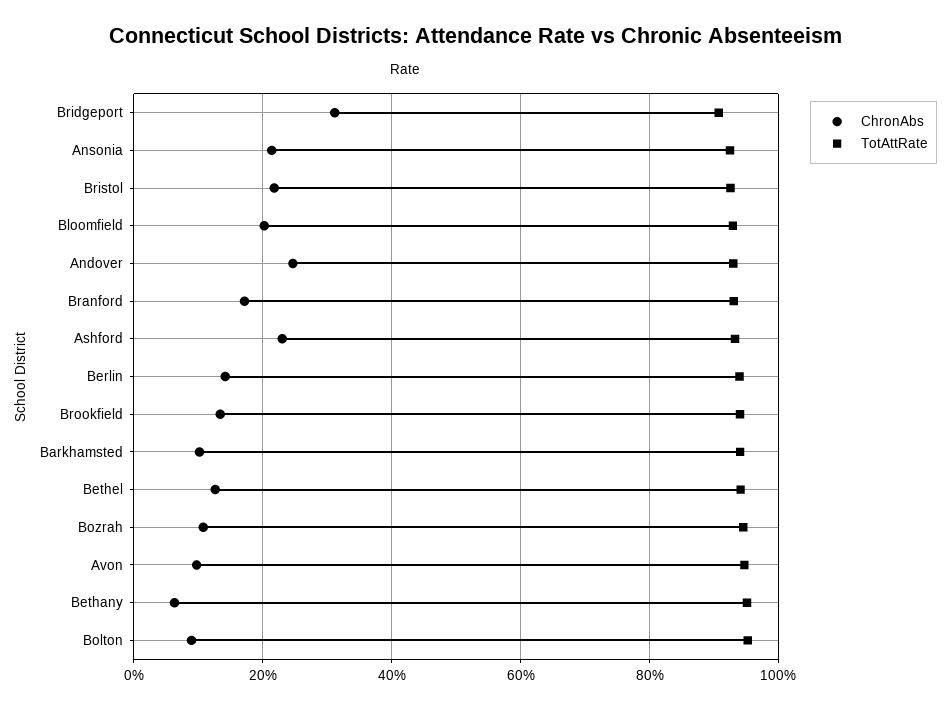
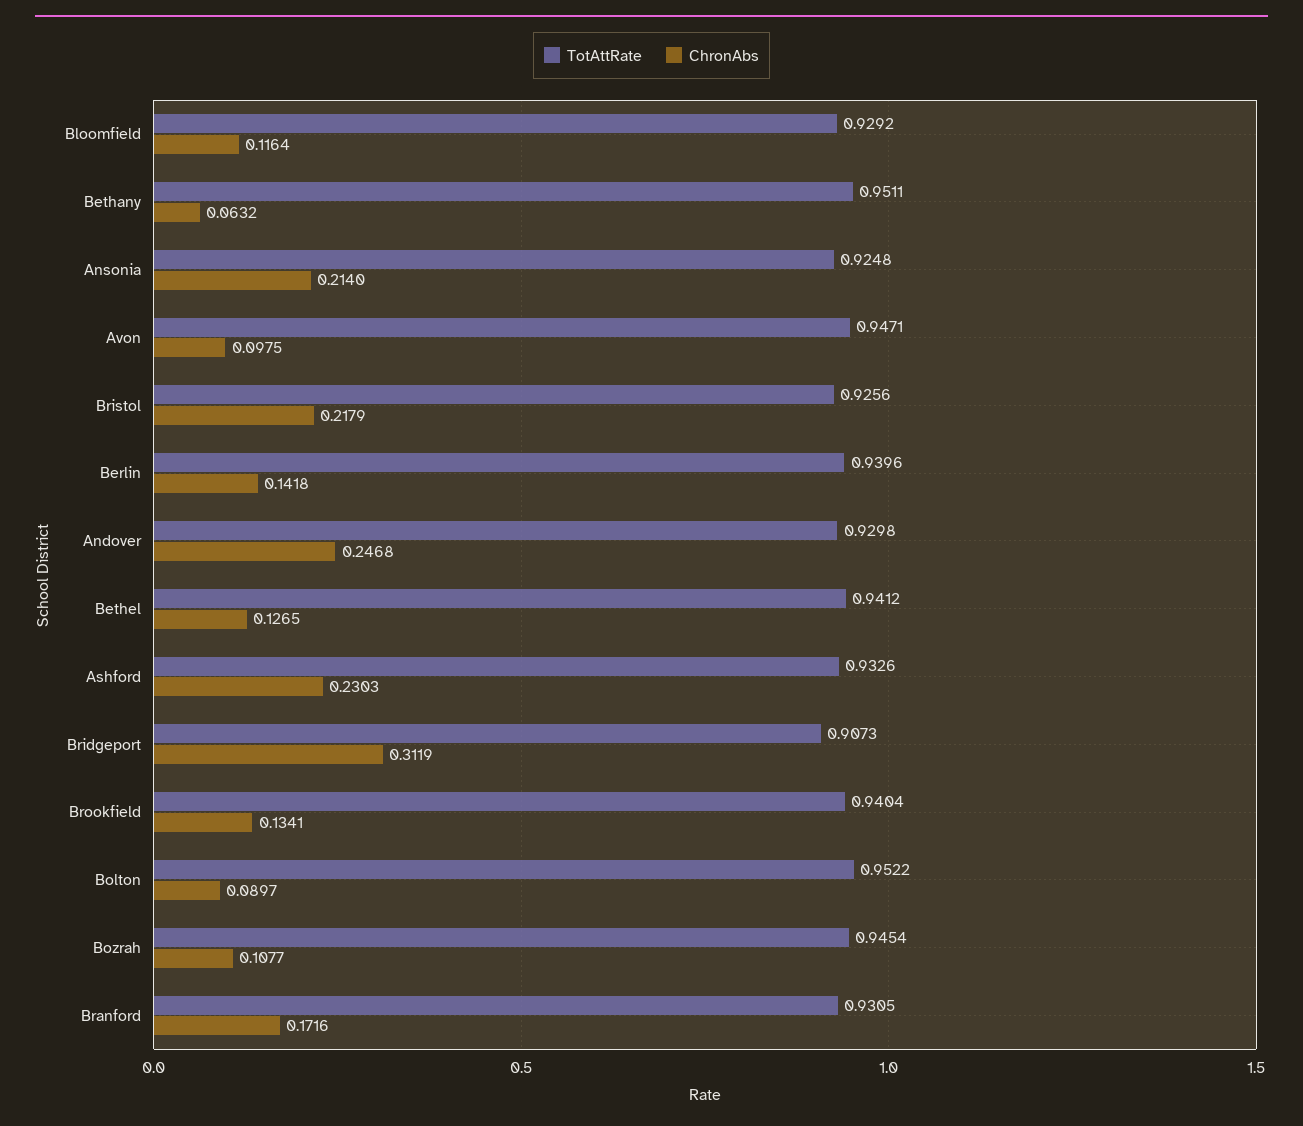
ChronAbs, Bloomfield: 0.2 -> 0.1164
ChronAbs, Barkhamsted: 0.1 -> none
TotAttRate, Barkhamsted: 0.94 -> none

